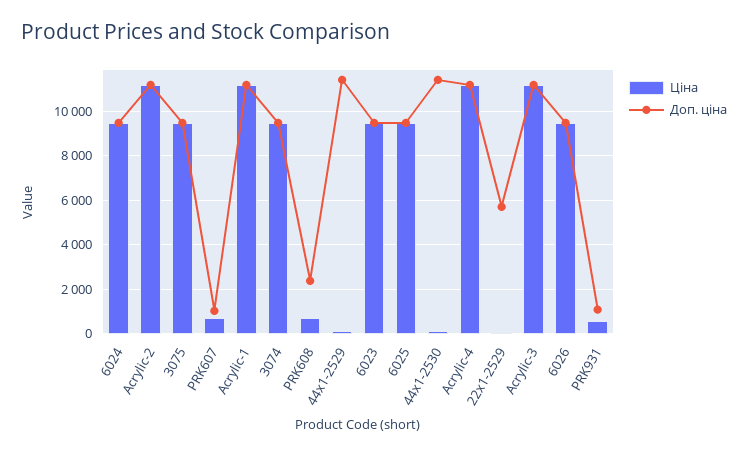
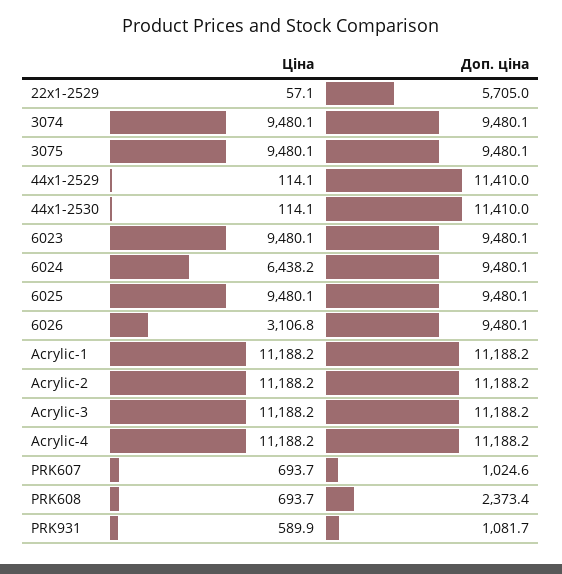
Ціна, 6024: 9500 -> 6438.2
Ціна, 6026: 9500 -> 3106.8

